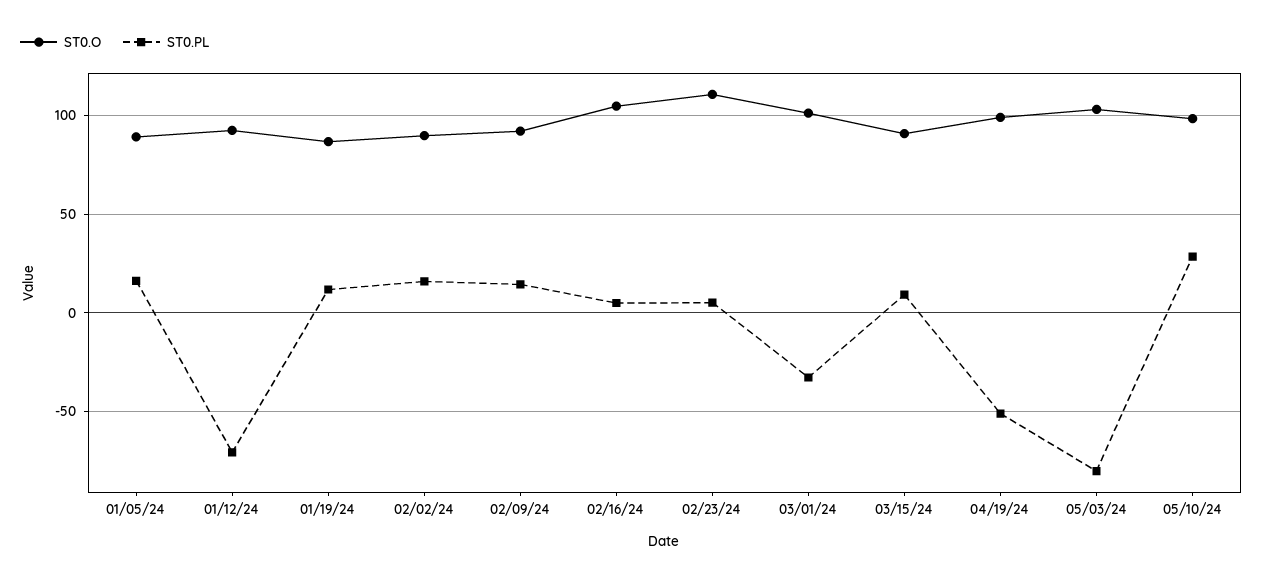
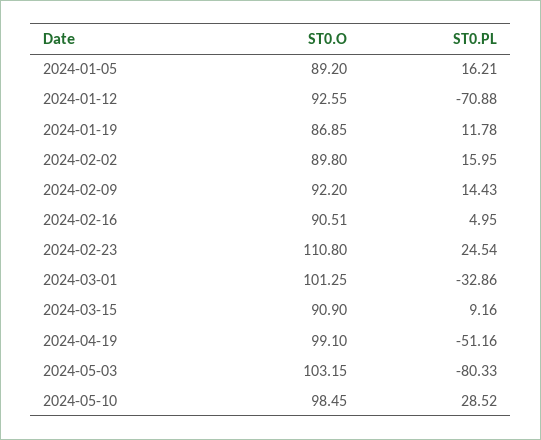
ST0.O, 02/16/24: 105 -> 90.51
ST0.PL, 02/23/24: 5 -> 24.54

